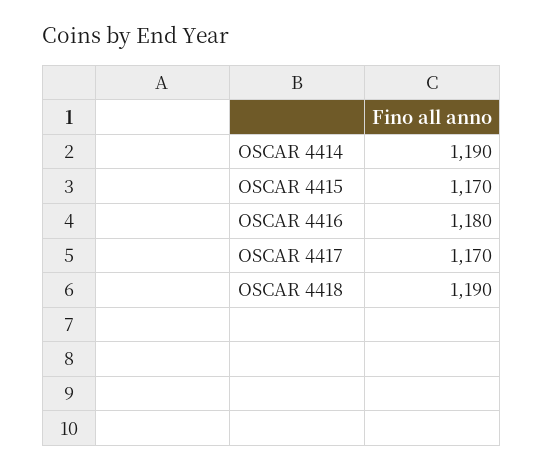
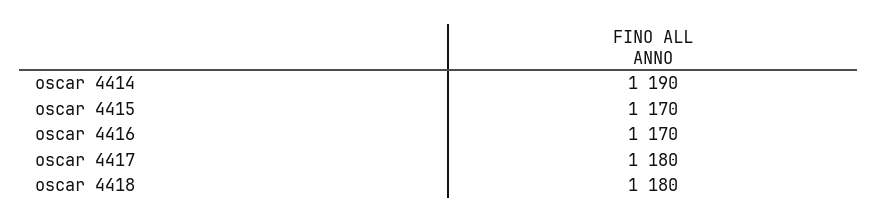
OSCAR 4416: 1180 -> 1170
OSCAR 4417: 1170 -> 1180
OSCAR 4418: 1190 -> 1180

